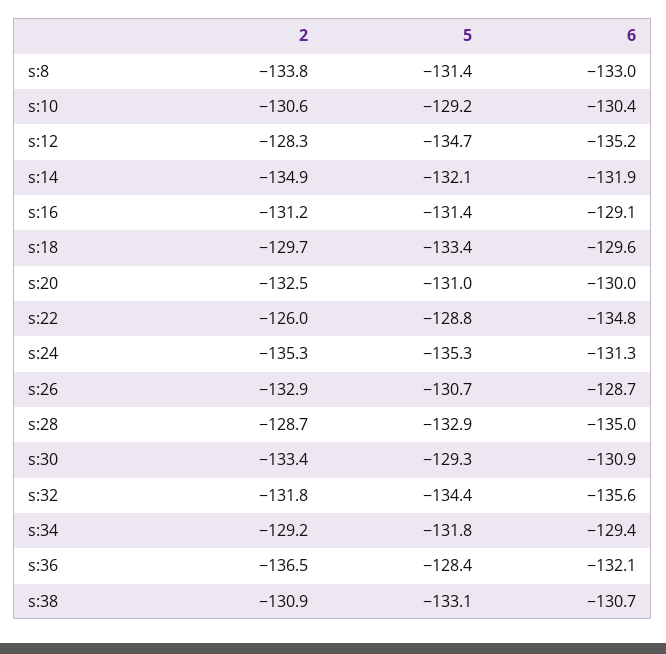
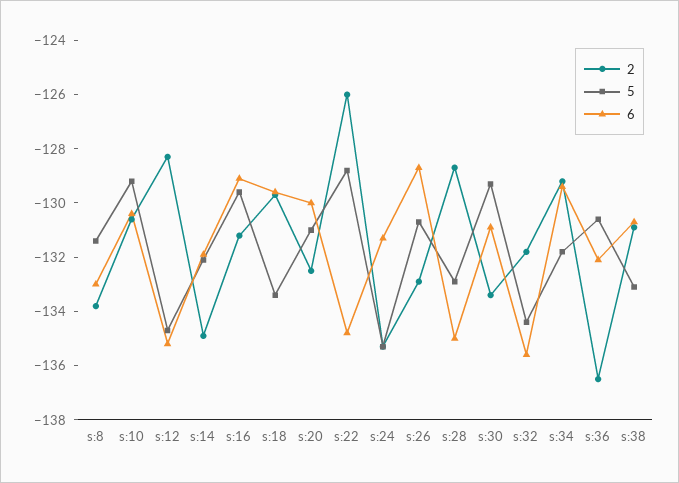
5, s:16: -131.4 -> -129.5
5, s:36: -128.4 -> -130.5

